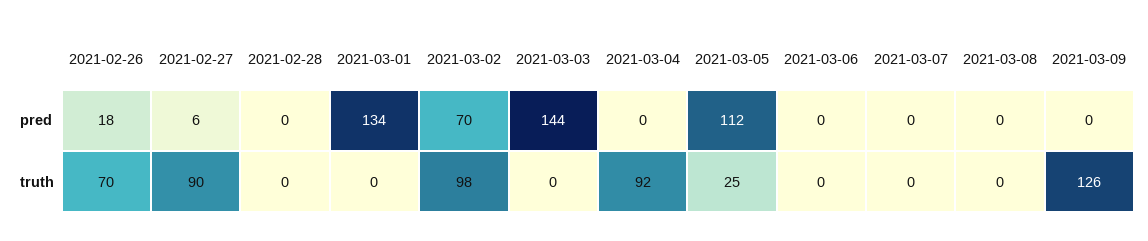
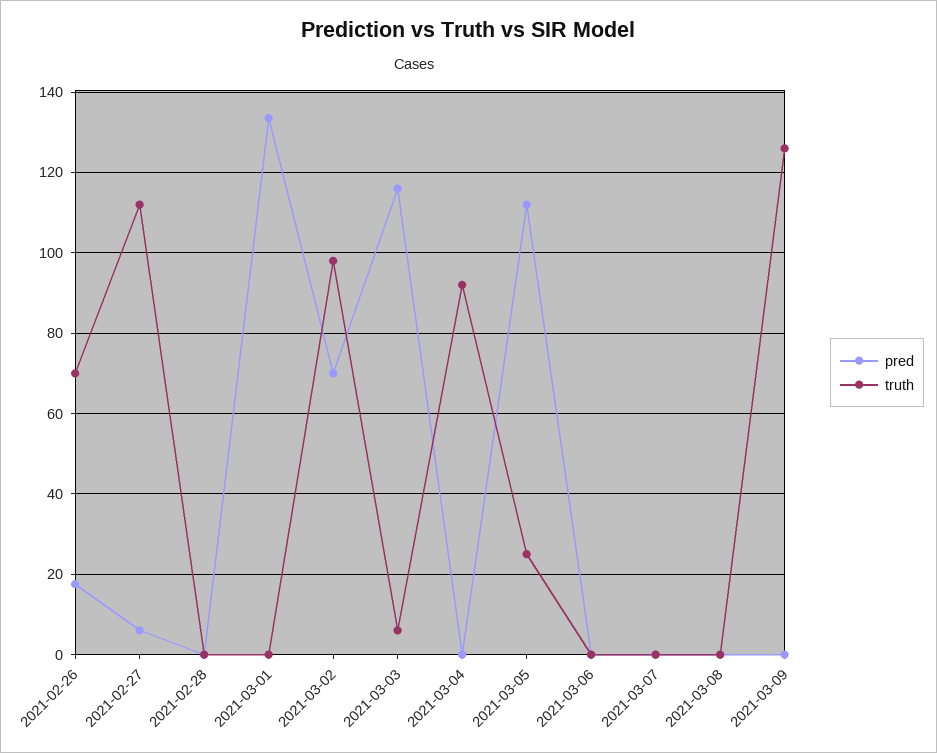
pred, 2021-03-03: 144 -> 116
truth, 2021-02-27: 90 -> 112
truth, 2021-03-03: 0 -> 6

